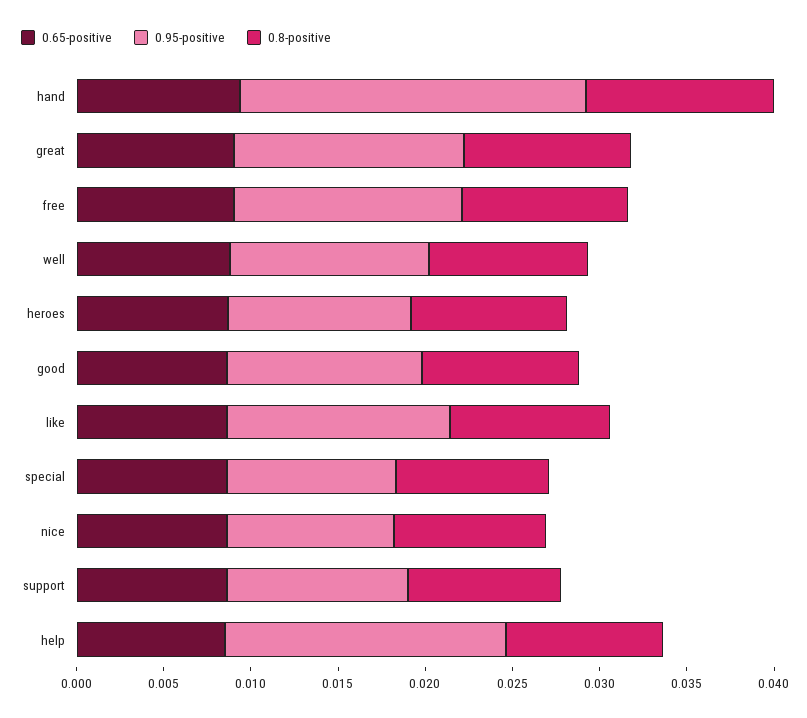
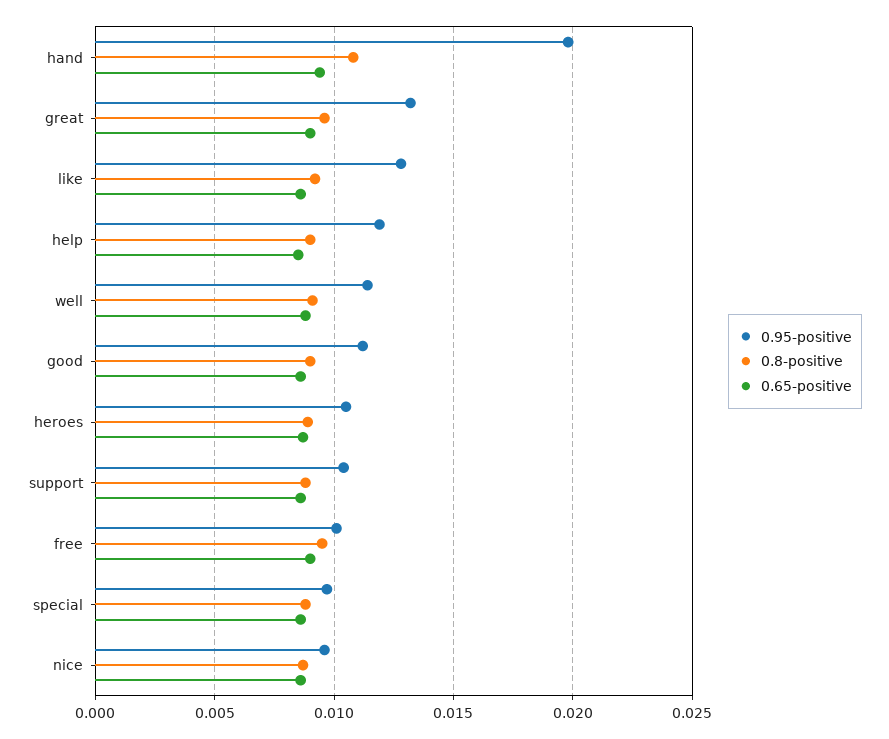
0.95-positive, free: 0.013 -> 0.01
0.95-positive, help: 0.016 -> 0.012

